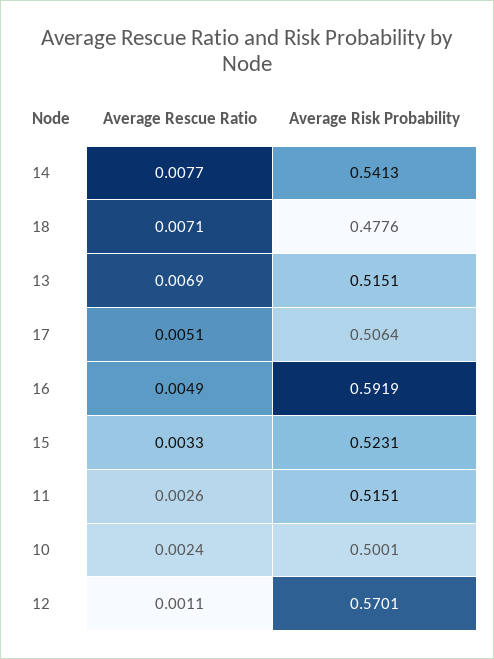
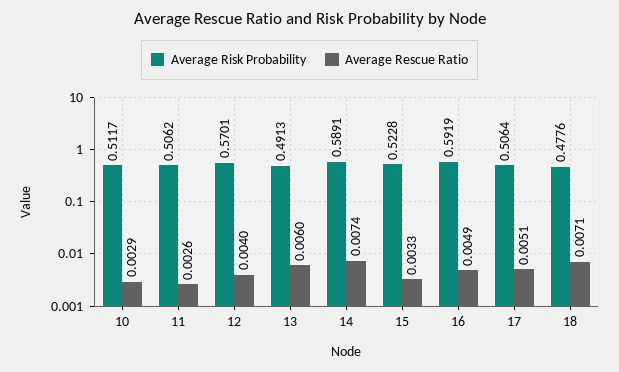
Average Rescue Ratio, 14: 0.0077 -> 0.0074
Average Risk Probability, 14: 0.5413 -> 0.5891
Average Rescue Ratio, 13: 0.0069 -> 0.006
Average Risk Probability, 13: 0.5151 -> 0.4913
Average Risk Probability, 15: 0.5231 -> 0.5228
Average Risk Probability, 11: 0.5151 -> 0.5062
Average Rescue Ratio, 10: 0.0024 -> 0.0029
Average Risk Probability, 10: 0.5001 -> 0.5117
Average Rescue Ratio, 12: 0.0011 -> 0.004

